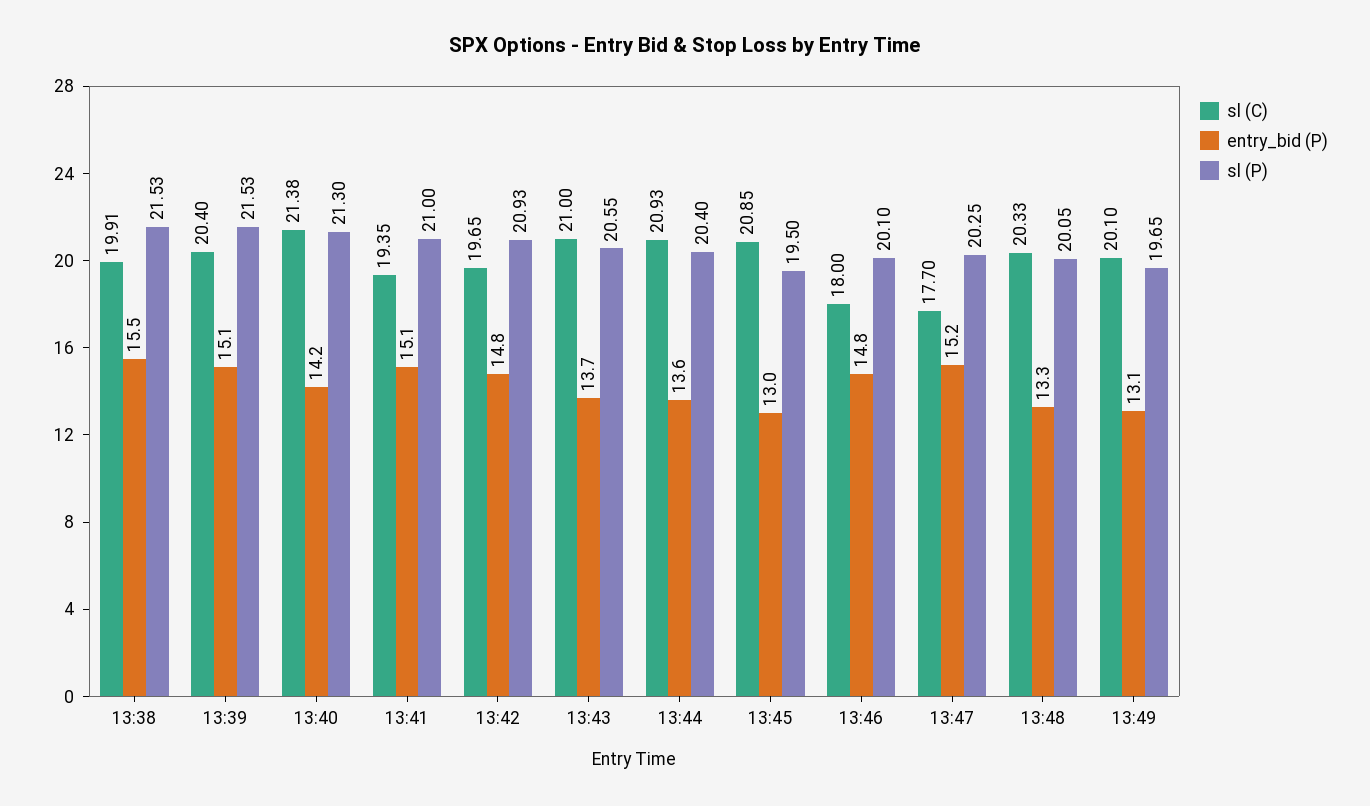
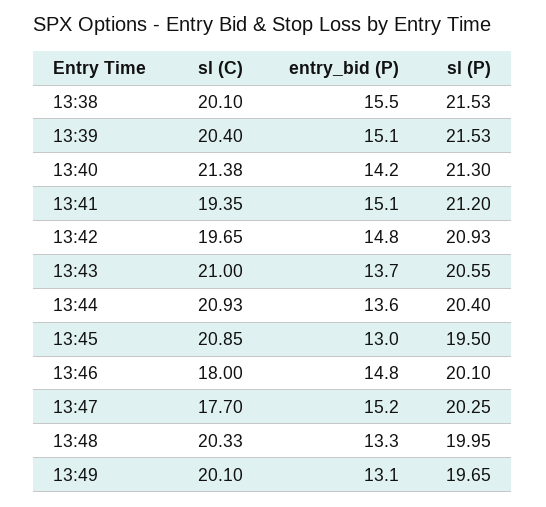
sl (C), 13:38: 19.91 -> 20.1
sl (P), 13:41: 21 -> 21.2
sl (P), 13:48: 20.05 -> 19.95

